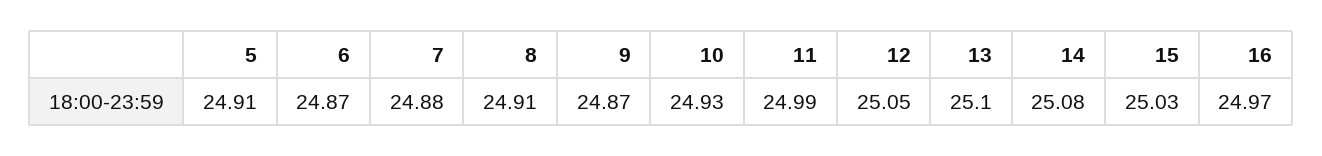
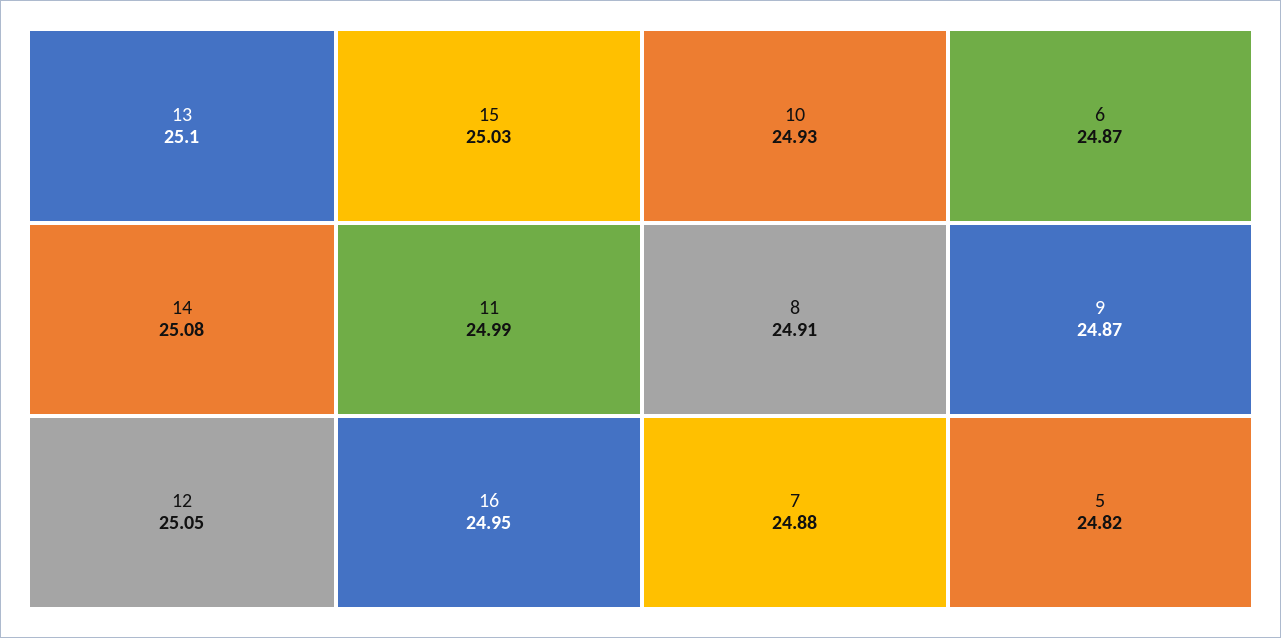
5: 24.91 -> 24.82
16: 24.97 -> 24.95

